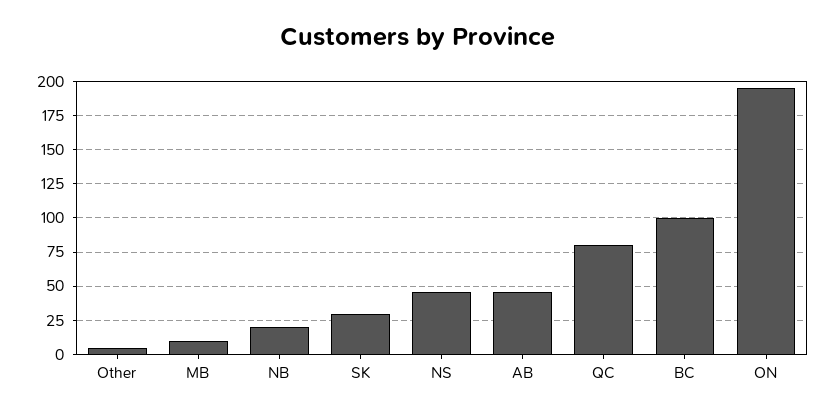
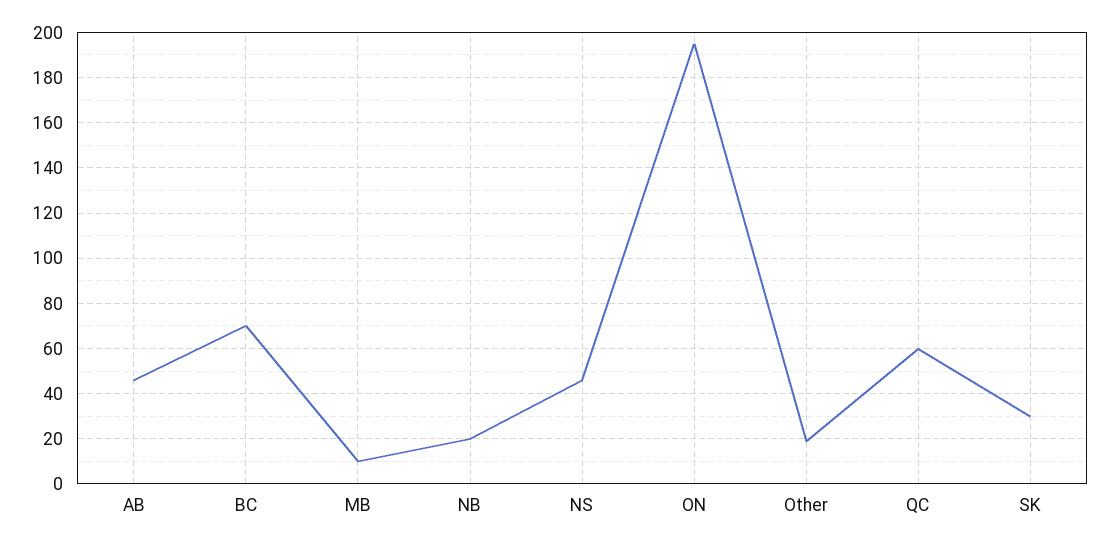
Other: 5 -> 20
QC: 80 -> 60
BC: 100 -> 70

